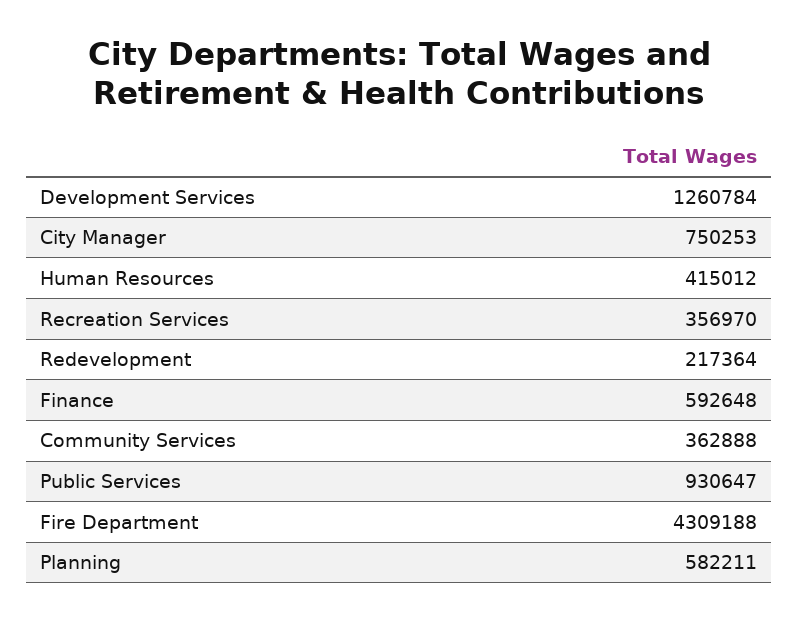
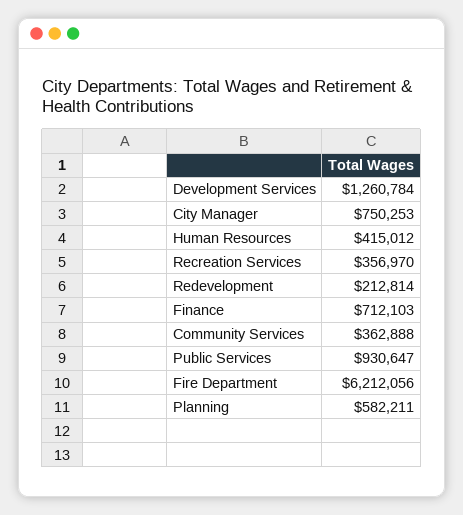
Redevelopment: 217364 -> 212814
Finance: 592648 -> 712103
Fire Department: 4309188 -> 6212056

